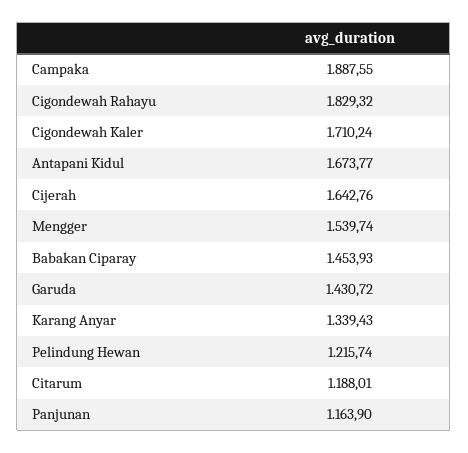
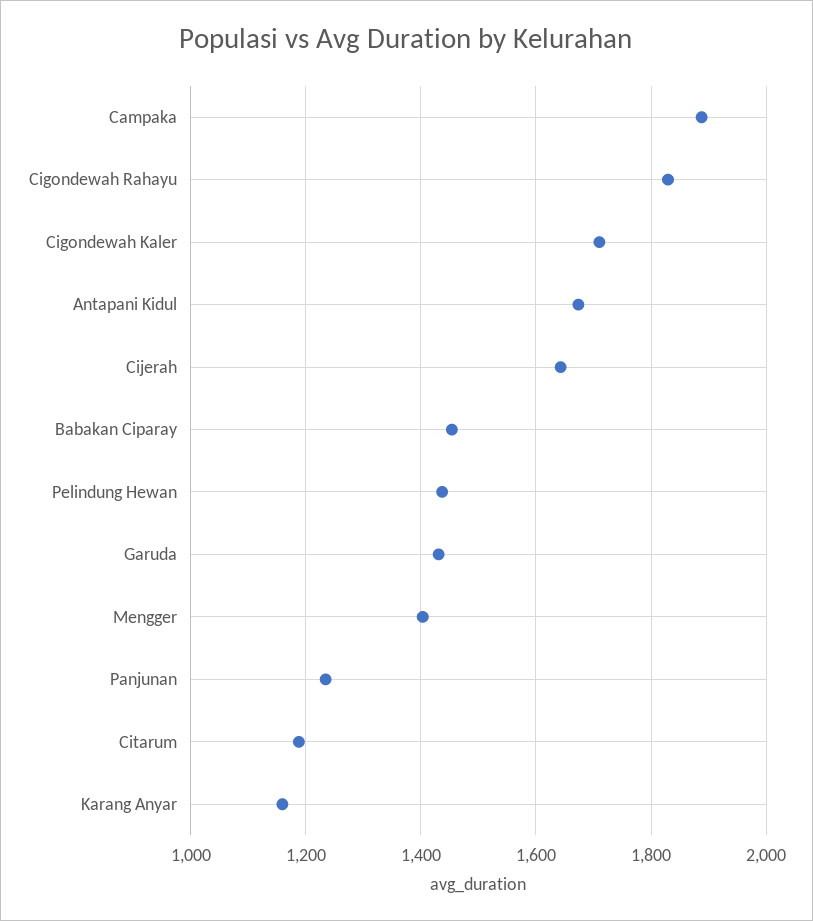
Mengger: 1539.74 -> 1400
Karang Anyar: 1339.43 -> 1160
Pelindung Hewan: 1215.74 -> 1440
Panjunan: 1163.9 -> 1240

